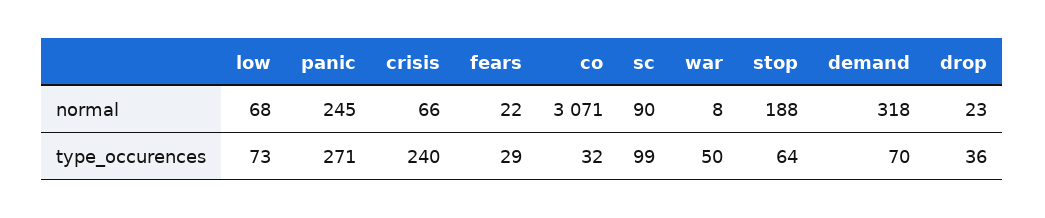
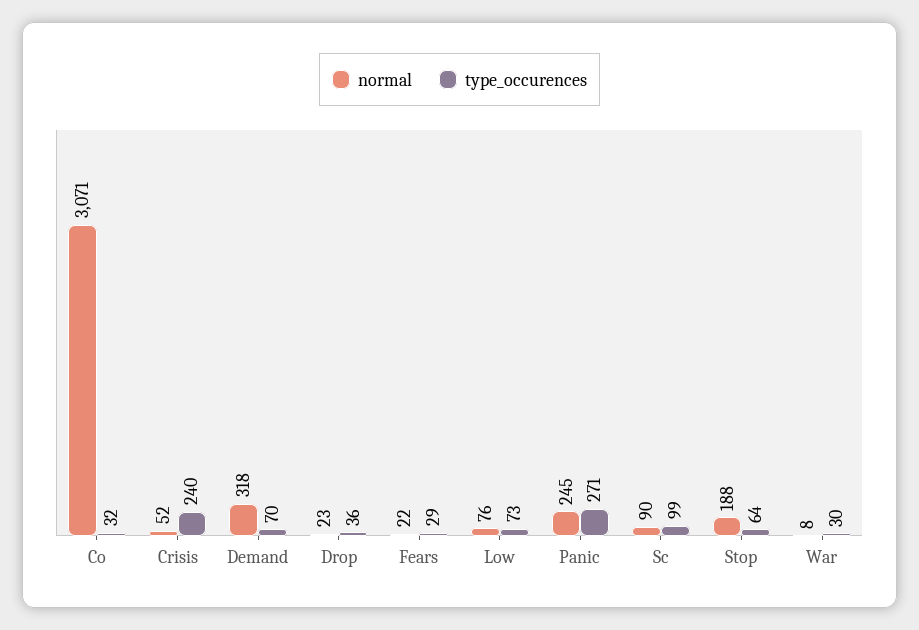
normal, low: 68 -> 76
normal, crisis: 66 -> 52
type_occurences, war: 50 -> 30

